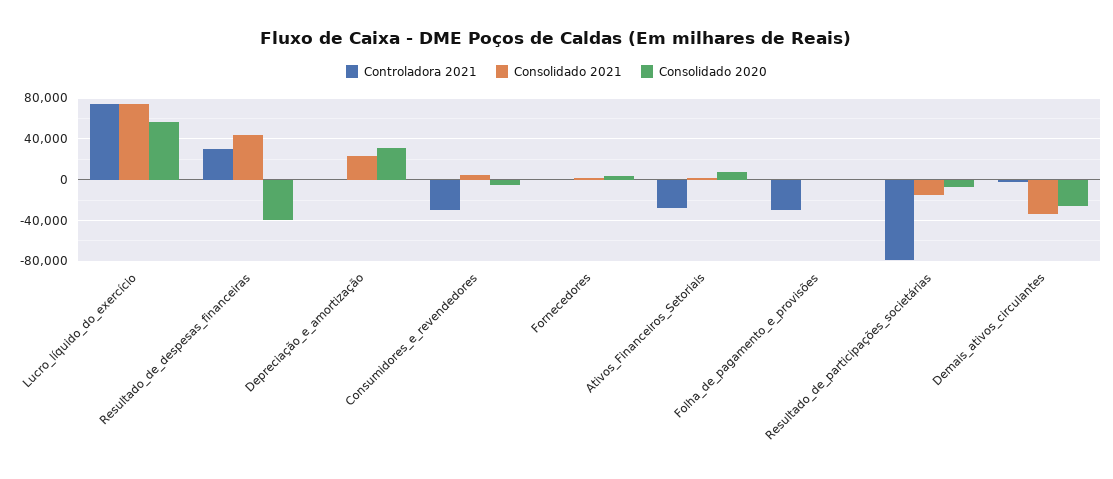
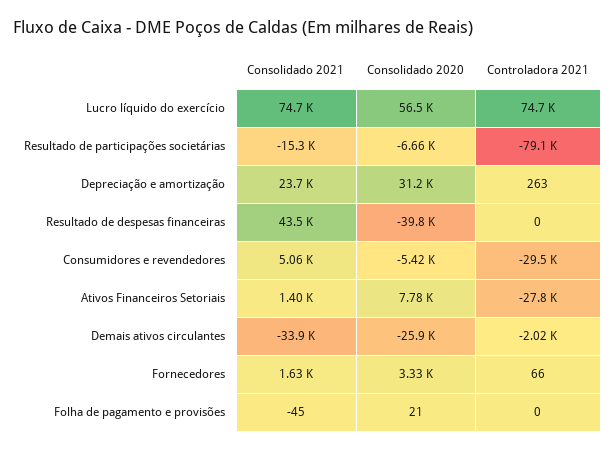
Controladora 2021, Resultado_de_despesas_financeiras: 30000 -> 0
Controladora 2021, Folha_de_pagamento_e_provisões: -30000 -> 0

